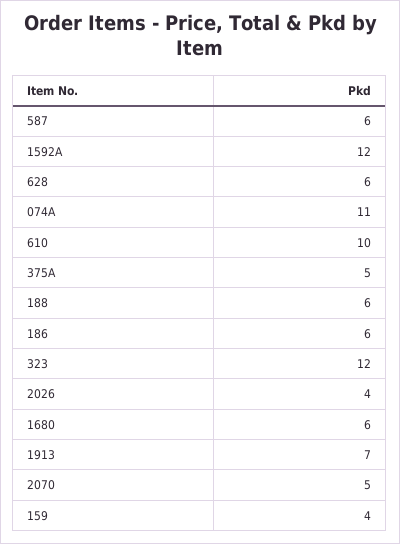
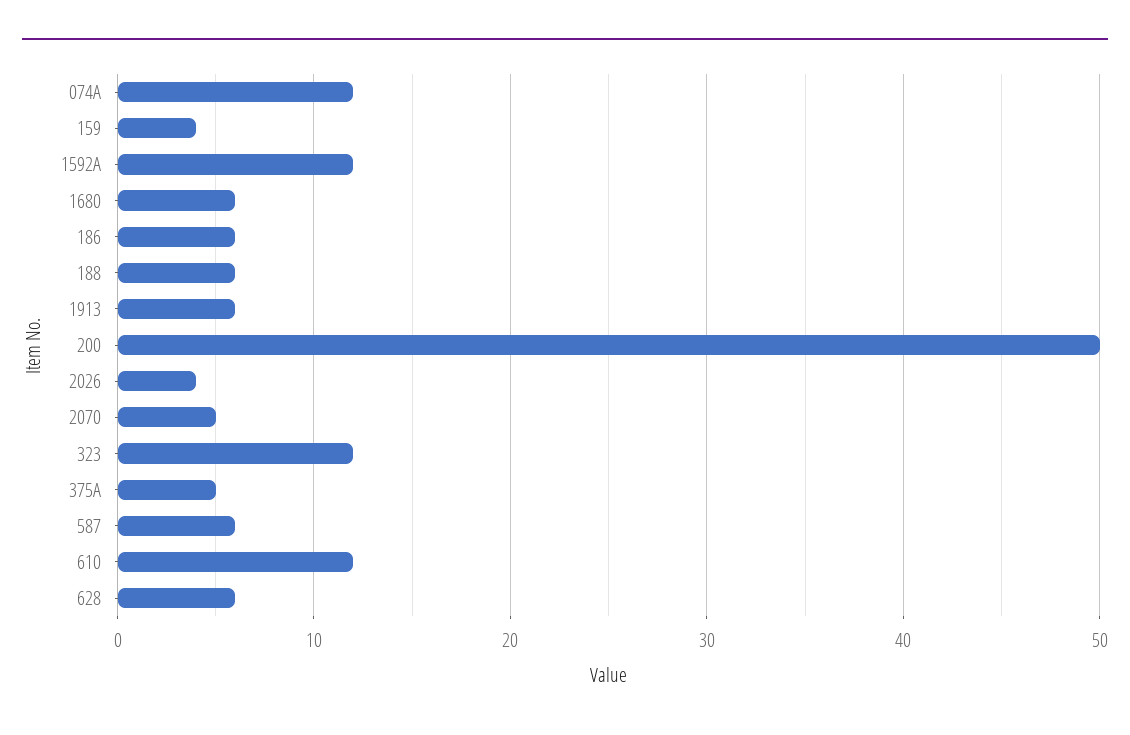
074A: 11 -> 12
610: 10 -> 12
1913: 7 -> 6
200: none -> 50

